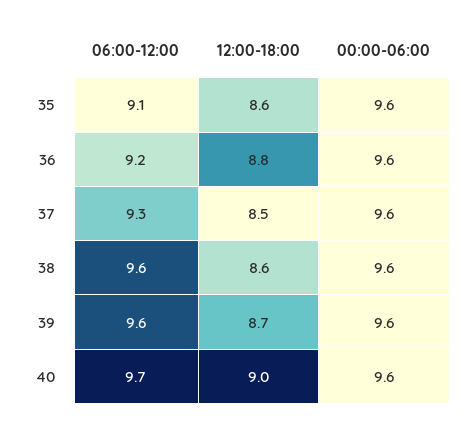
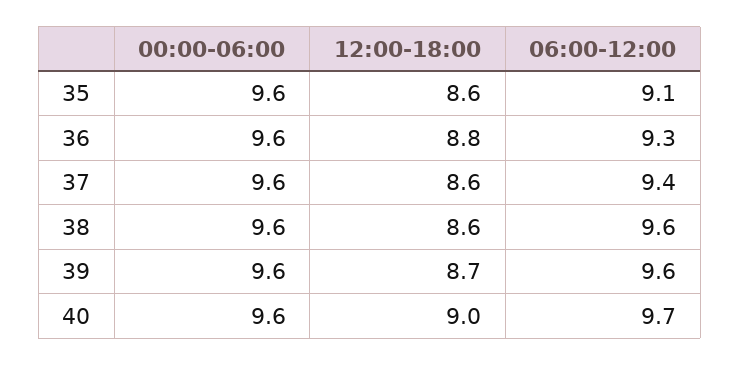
06:00-12:00, 36: 9.2 -> 9.3
06:00-12:00, 37: 9.3 -> 9.4
12:00-18:00, 37: 8.5 -> 8.6

